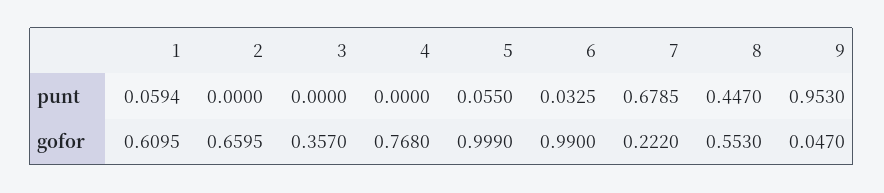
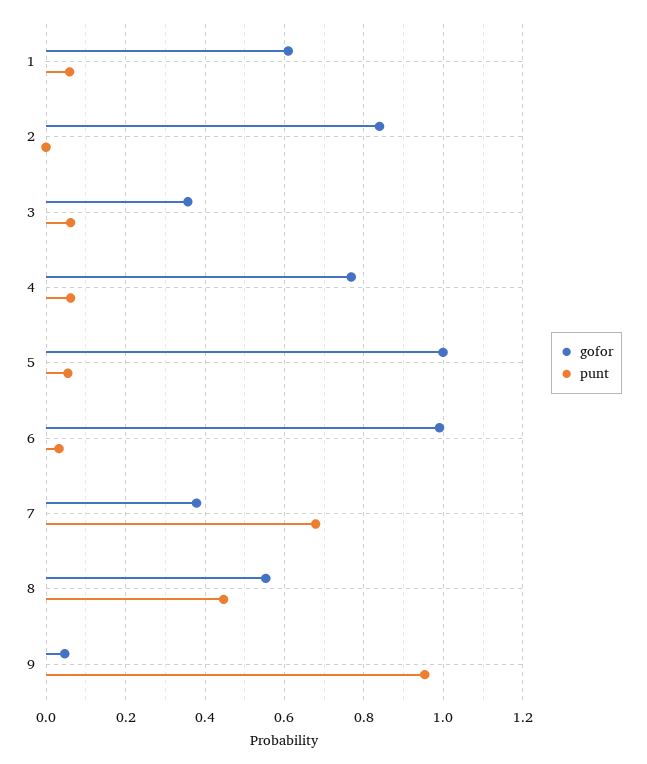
punt, 3: 0 -> 0.06
punt, 4: 0 -> 0.06
gofor, 2: 0.6595 -> 0.84
gofor, 7: 0.222 -> 0.38

